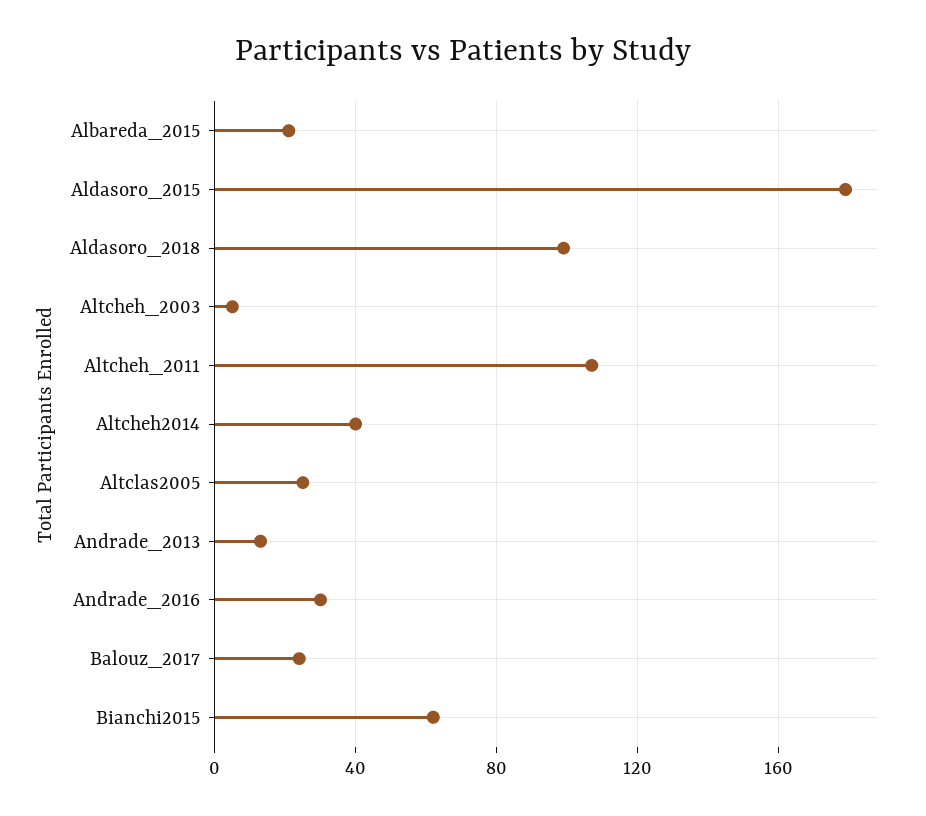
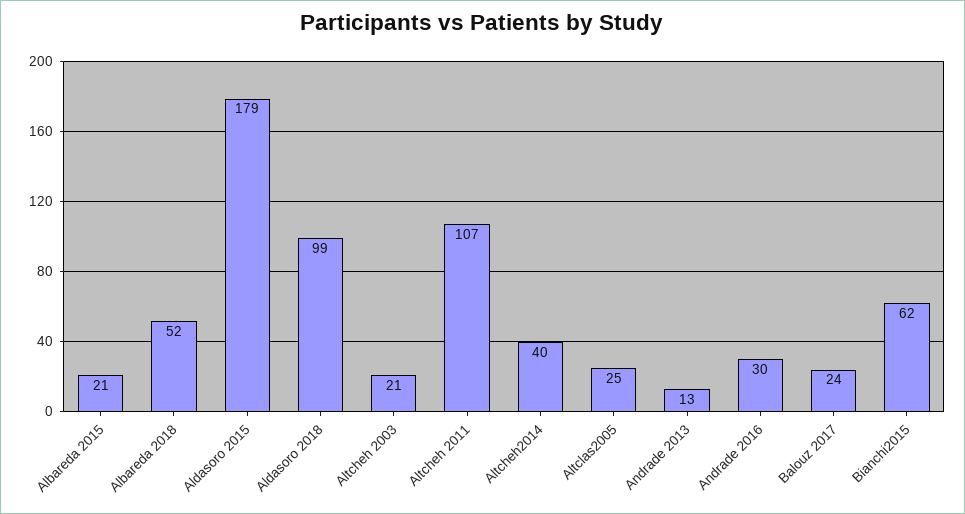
Altcheh_2003: 5 -> 21
Albareda 2018: none -> 52

